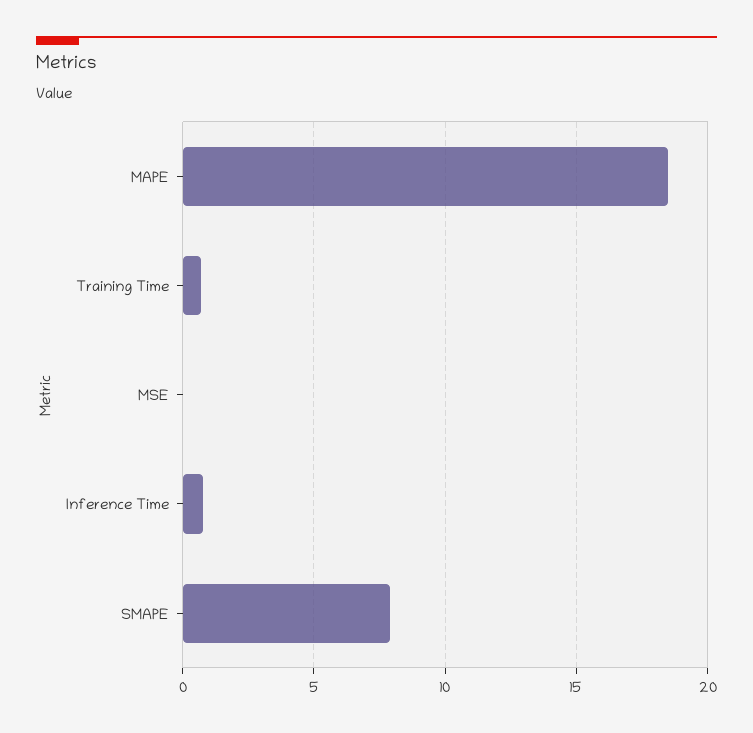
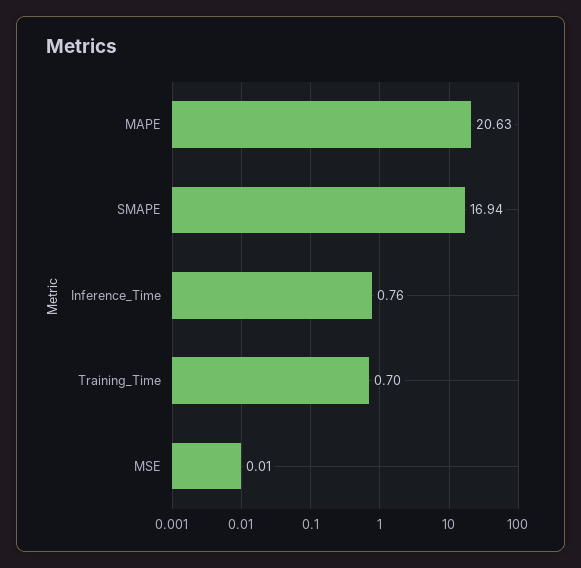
MAPE: 18.5 -> 20.63
SMAPE: 8 -> 16.94

